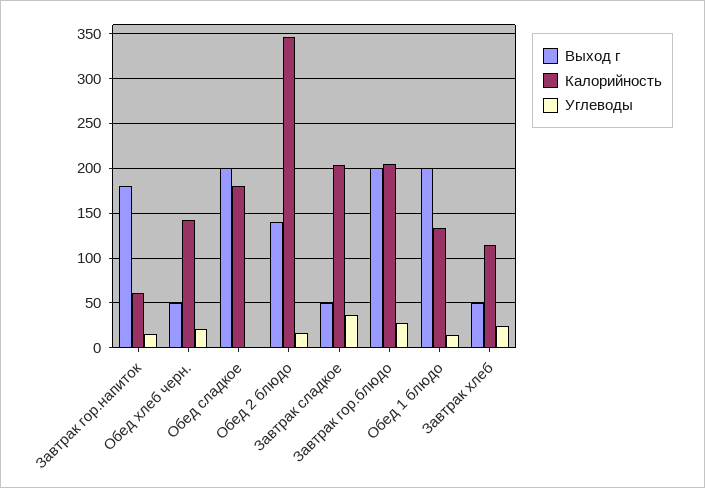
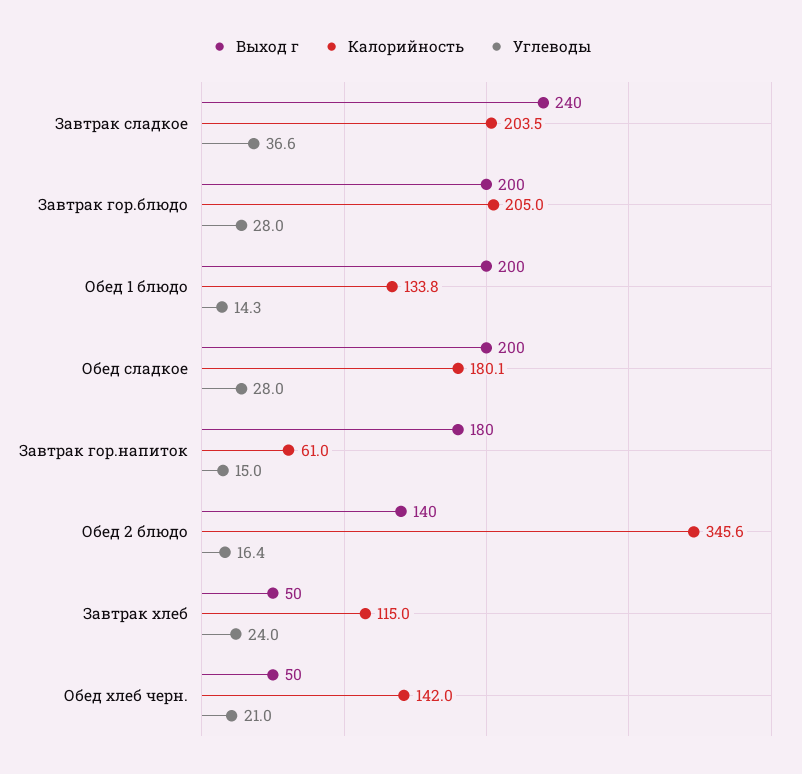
Углеводы, Обед сладкое: 0 -> 28
Выход г, Завтрак сладкое: 50 -> 240

